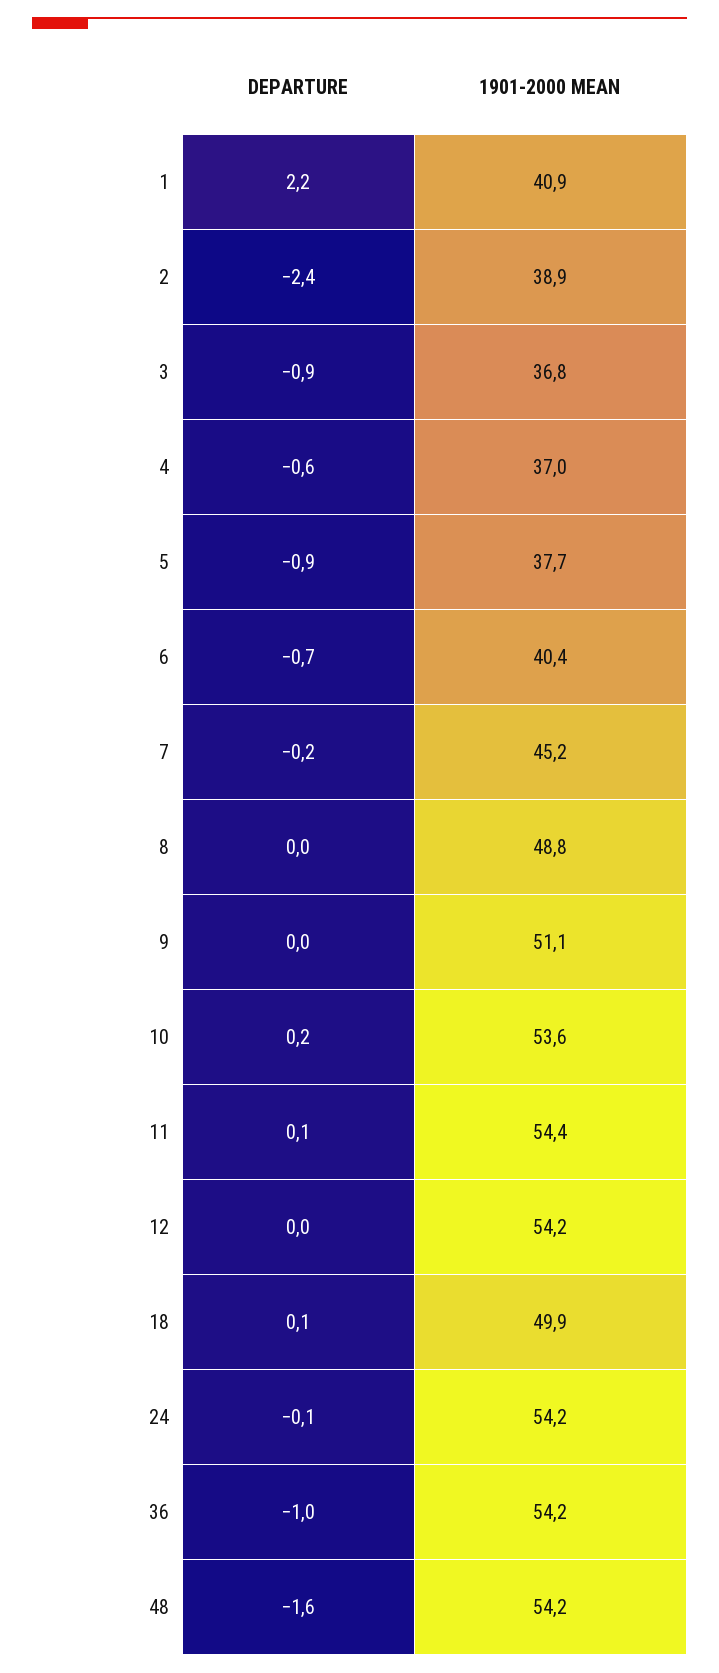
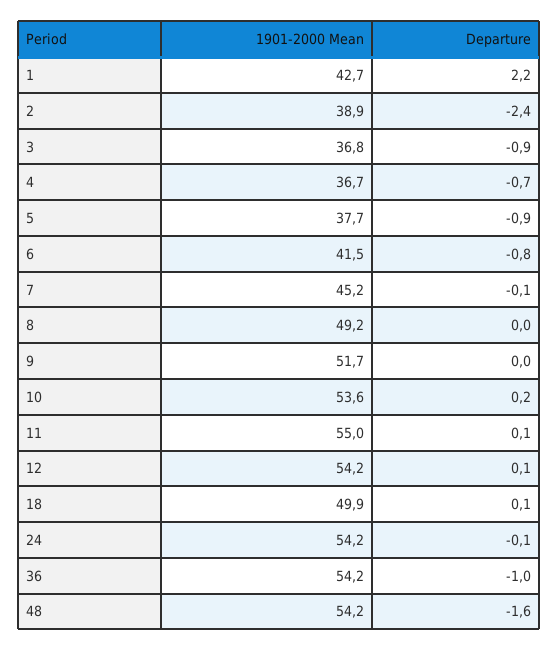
1901-2000 MEAN, 1: 40.9 -> 42.7
DEPARTURE, 4: -0.6 -> -0.7
1901-2000 MEAN, 4: 37 -> 36.7
DEPARTURE, 6: -0.7 -> -0.8
1901-2000 MEAN, 6: 40.4 -> 41.5
DEPARTURE, 7: -0.2 -> -0.1
1901-2000 MEAN, 8: 48.8 -> 49.2
1901-2000 MEAN, 9: 51.1 -> 51.7
1901-2000 MEAN, 11: 54.4 -> 55
DEPARTURE, 12: 0 -> 0.1

